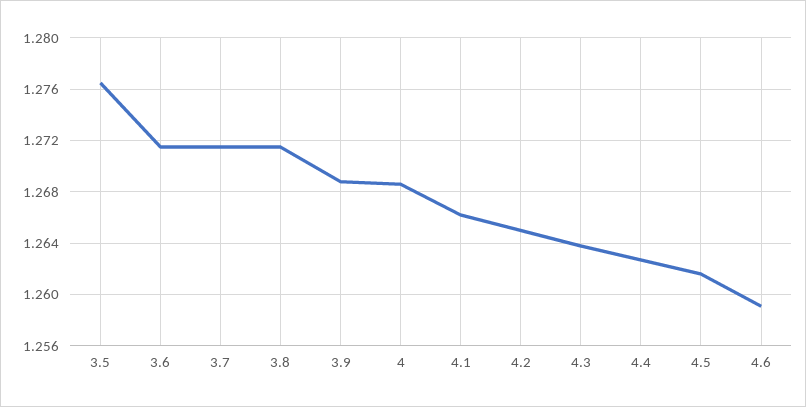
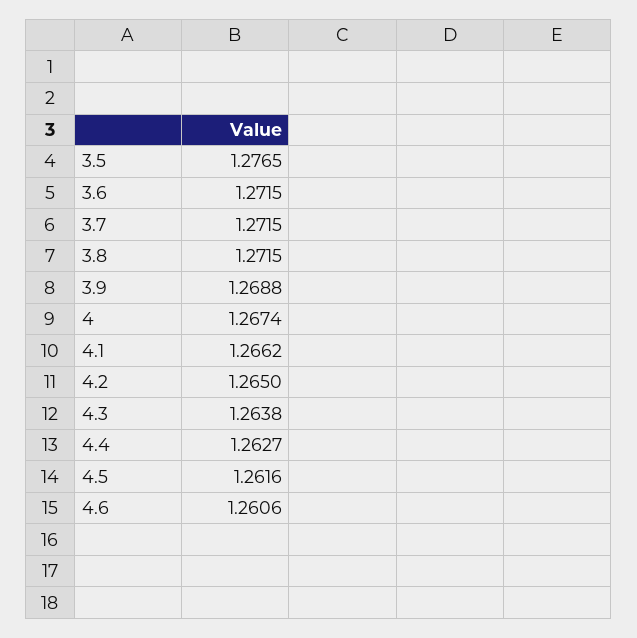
4: 1.2685 -> 1.2674
4.6: 1.259 -> 1.2606

